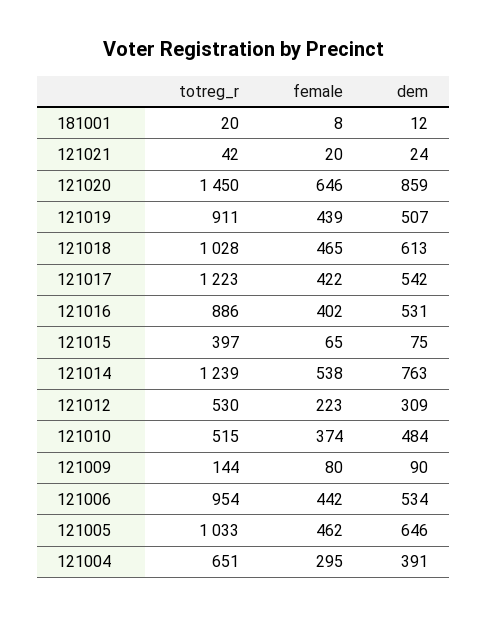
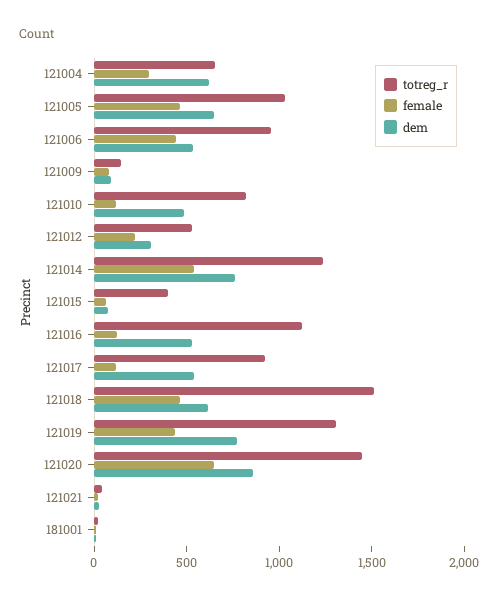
totreg_r, 121019: 911 -> 1300
dem, 121019: 507 -> 800
totreg_r, 121018: 1028 -> 1500
totreg_r, 121017: 1223 -> 900
female, 121017: 422 -> 100
totreg_r, 121016: 886 -> 1100
female, 121016: 402 -> 100
totreg_r, 121010: 515 -> 800
female, 121010: 374 -> 100
dem, 121004: 391 -> 600

